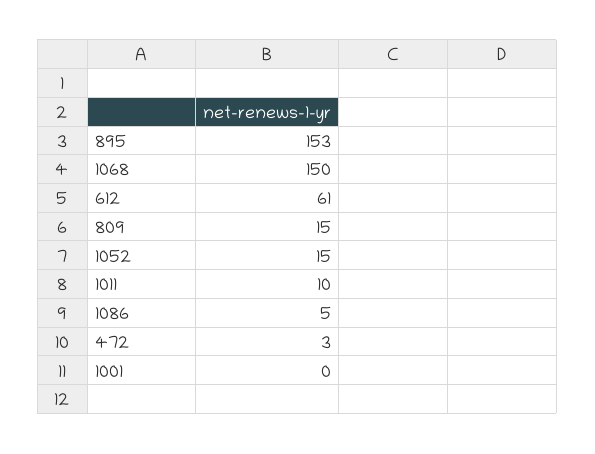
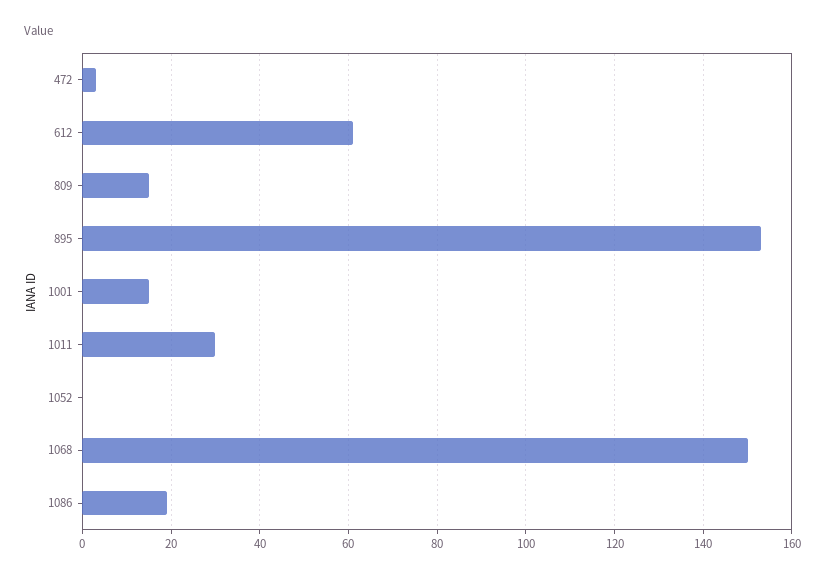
1052: 15 -> 0
1011: 10 -> 30
1086: 5 -> 20
1001: 0 -> 15

